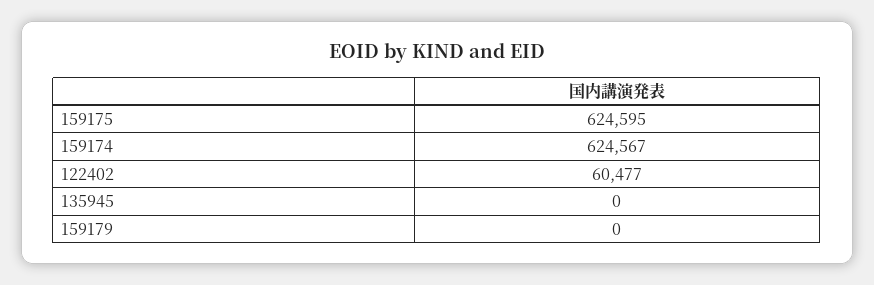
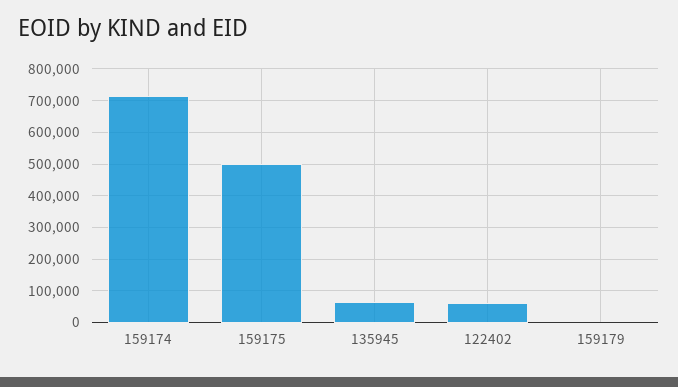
159175: 624595 -> 500000
159174: 624567 -> 720000
135945: 0 -> 60000

